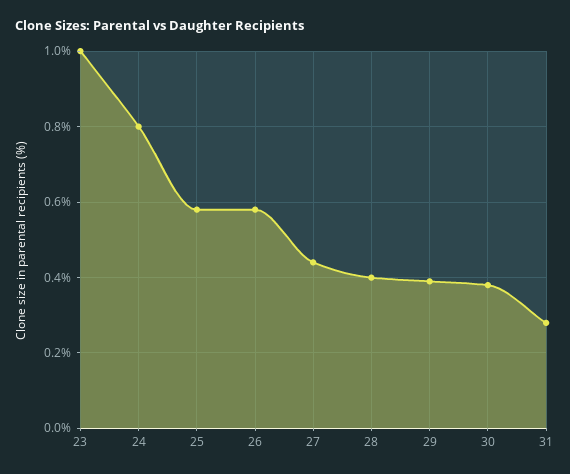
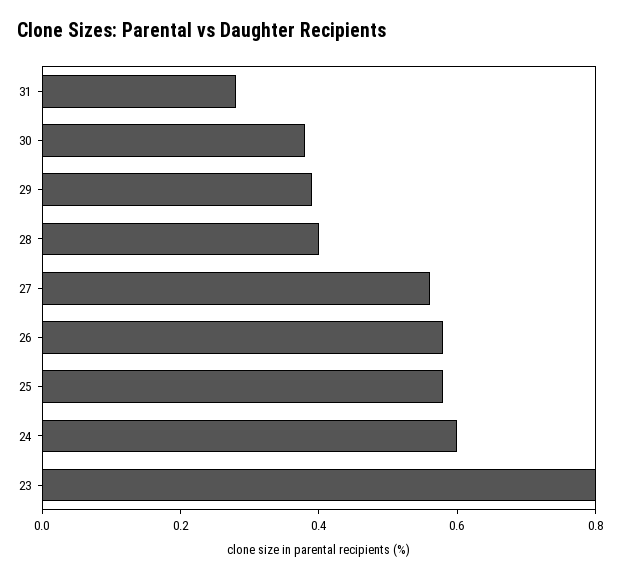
23: 1 -> 0.8
24: 0.8 -> 0.6
27: 0.45 -> 0.55

